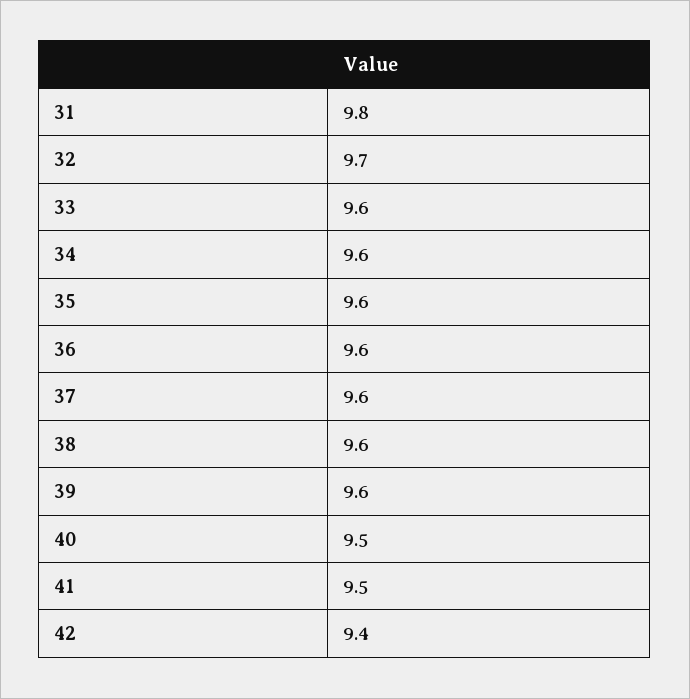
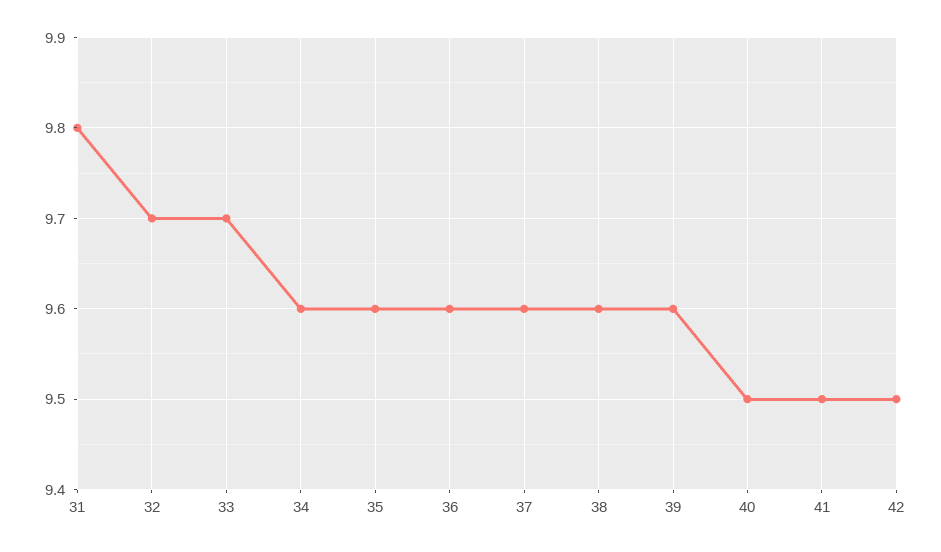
33: 9.6 -> 9.7
42: 9.4 -> 9.5

